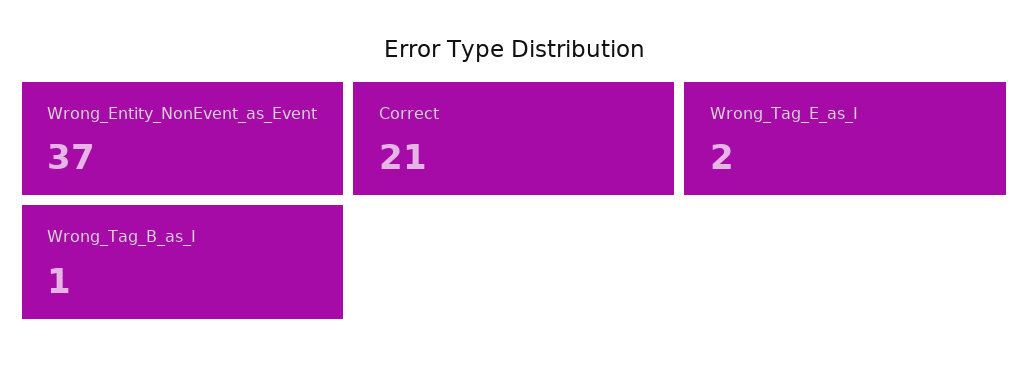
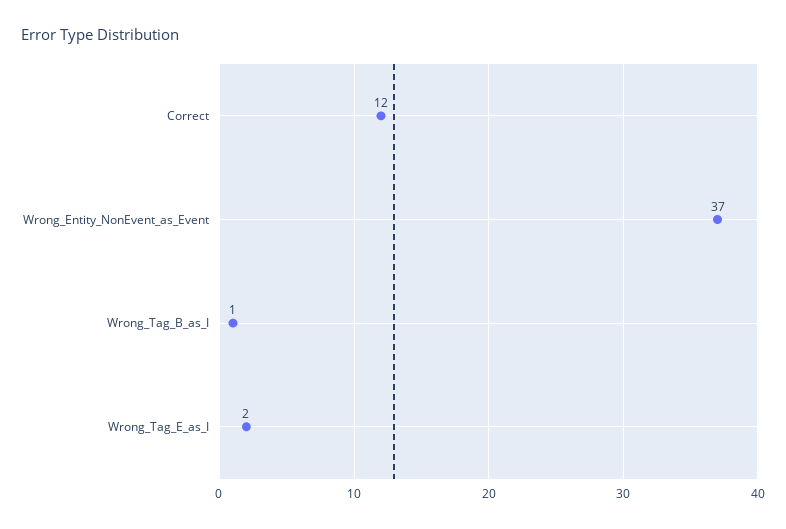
Correct: 21 -> 12

